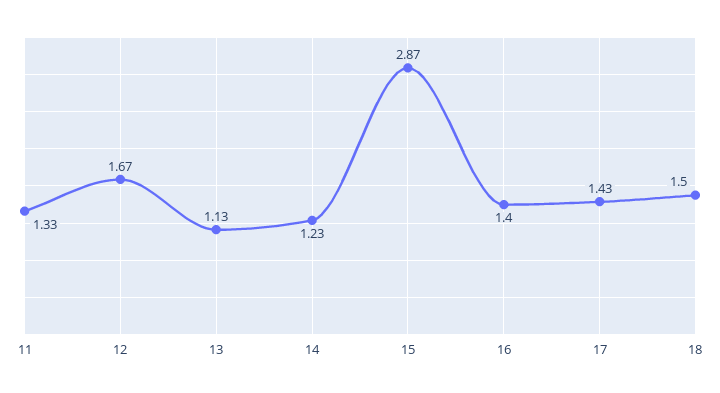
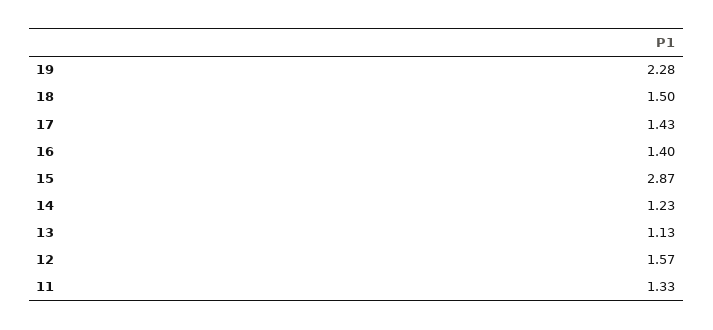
12: 1.67 -> 1.57
19: none -> 2.28

